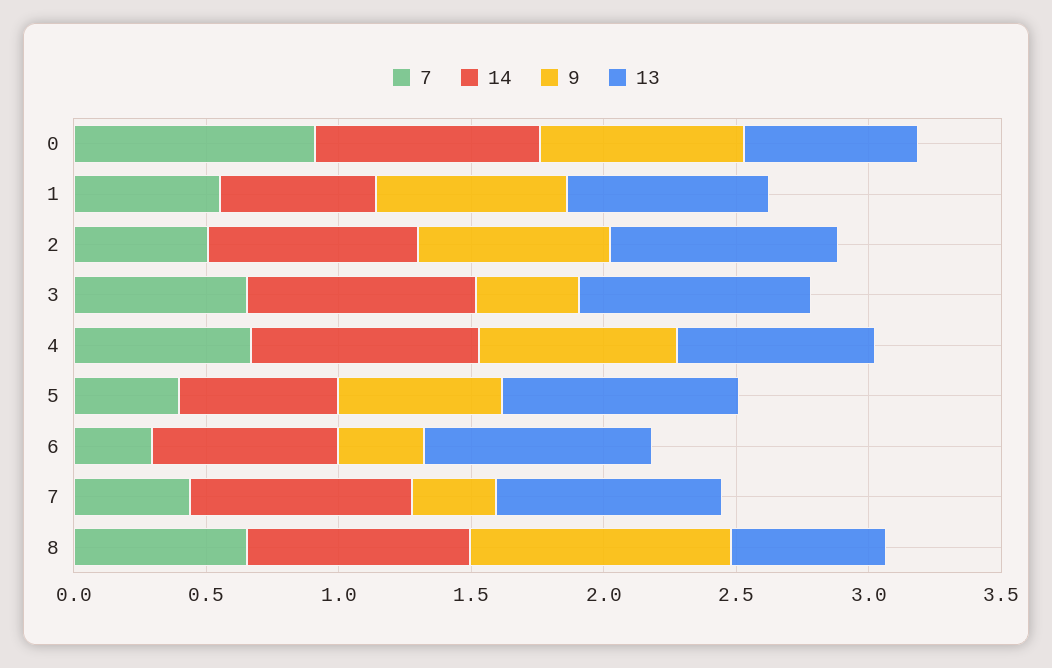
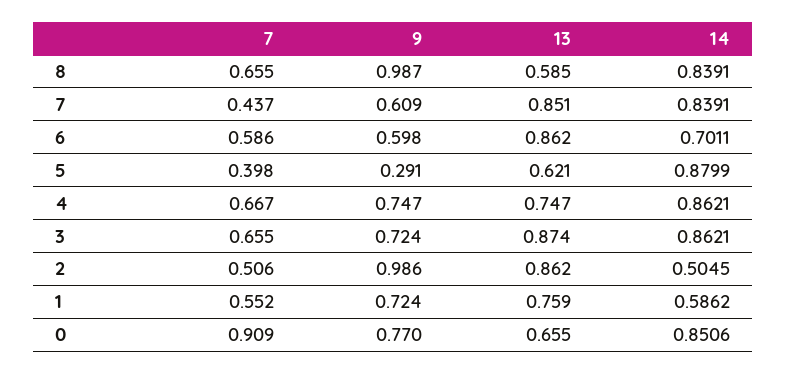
14, 2: 0.8 -> 0.5045
9, 2: 0.7 -> 0.986
9, 3: 0.4 -> 0.724
14, 5: 0.6 -> 0.8799
9, 5: 0.6 -> 0.291
13, 5: 0.9 -> 0.621
7, 6: 0.3 -> 0.586
9, 6: 0.3 -> 0.598
9, 7: 0.3 -> 0.609

